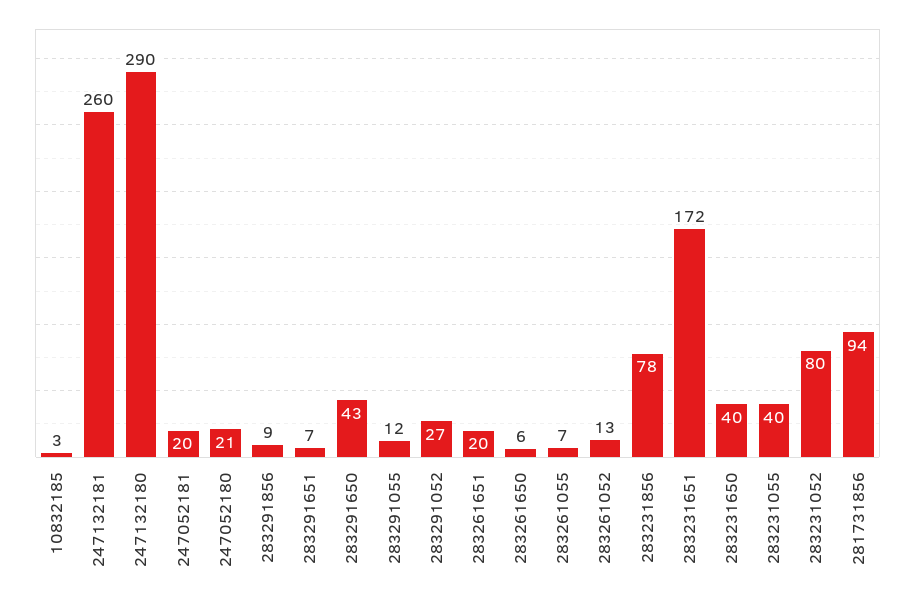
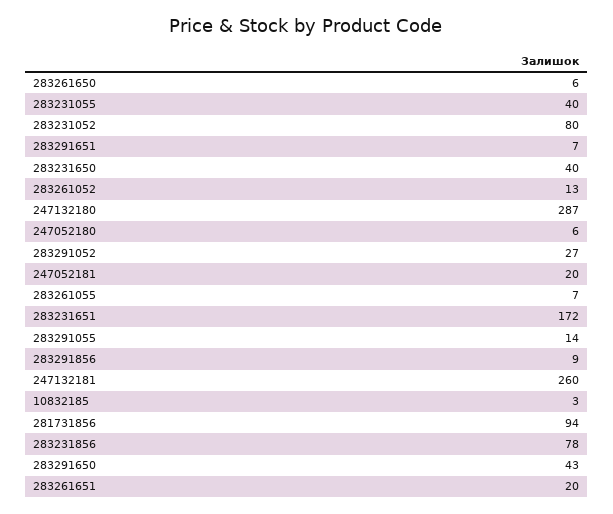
247132180: 290 -> 287
247052180: 21 -> 6
283291055: 12 -> 14

